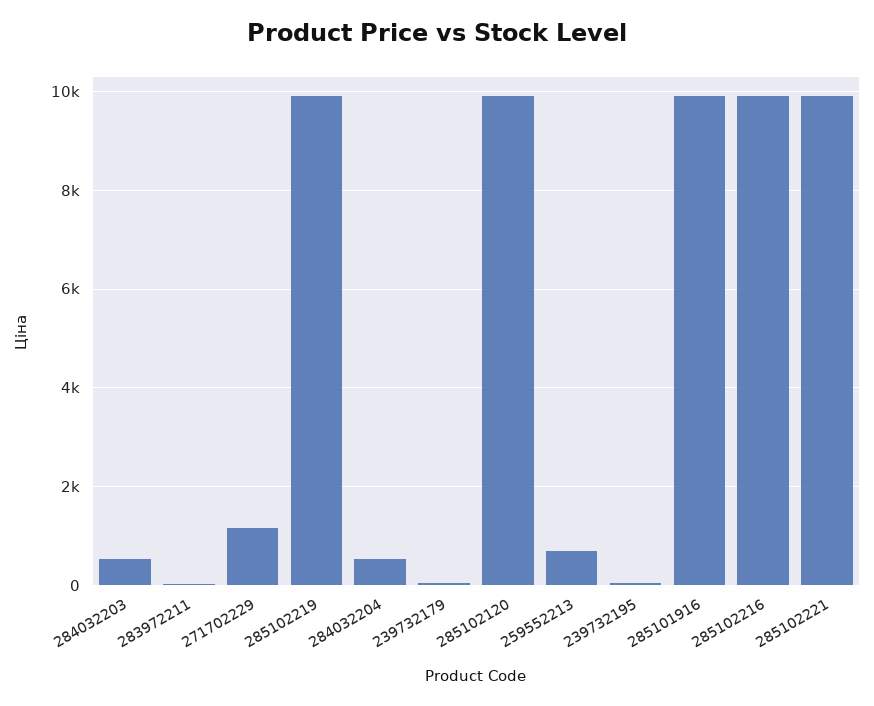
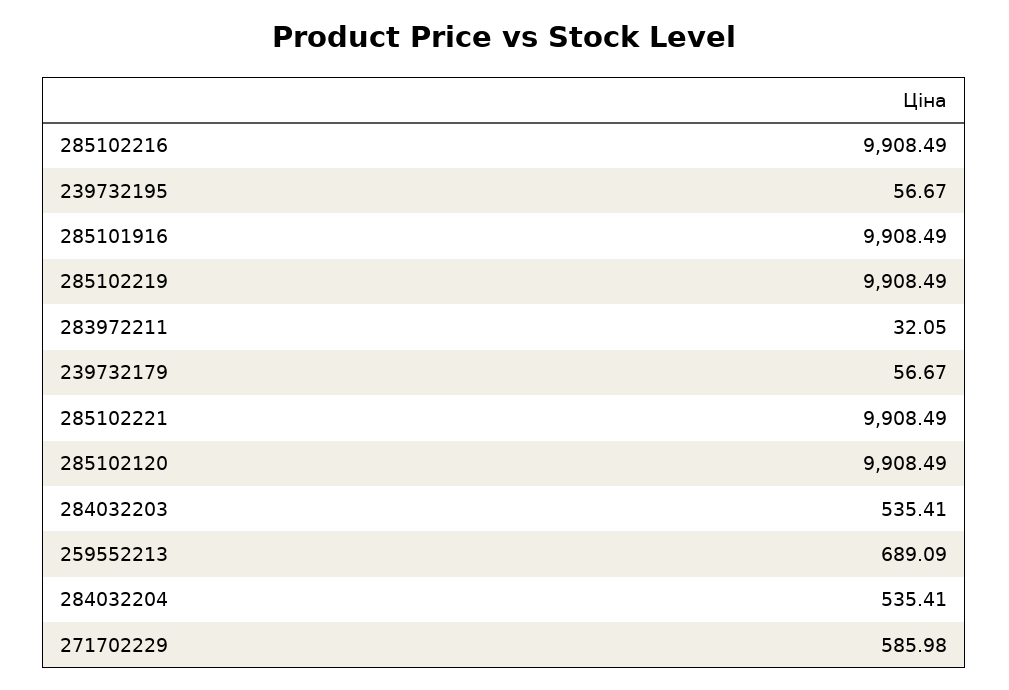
271702229: 1200 -> 585.98

